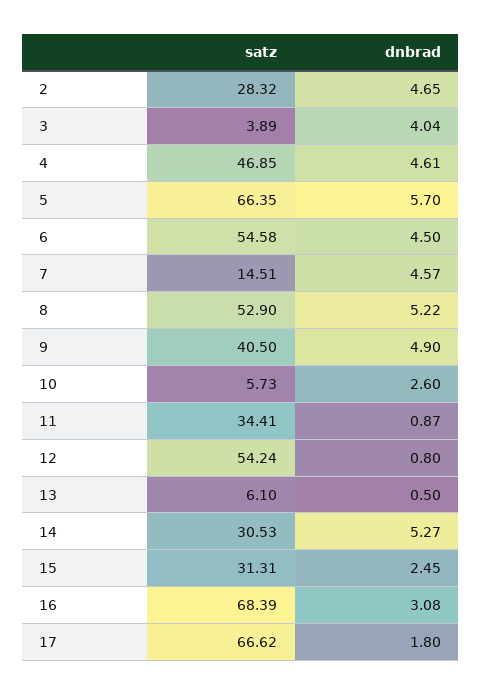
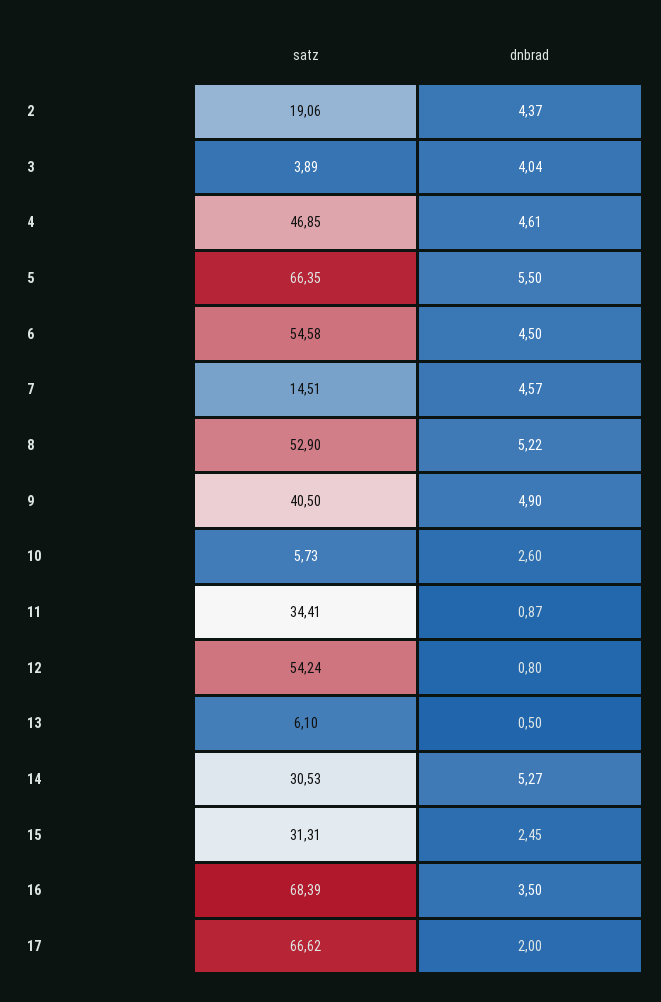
satz, 2: 28.32 -> 19.06
dnbrad, 2: 4.65 -> 4.37
dnbrad, 5: 5.7 -> 5.5
dnbrad, 16: 3.08 -> 3.5
dnbrad, 17: 1.8 -> 2

